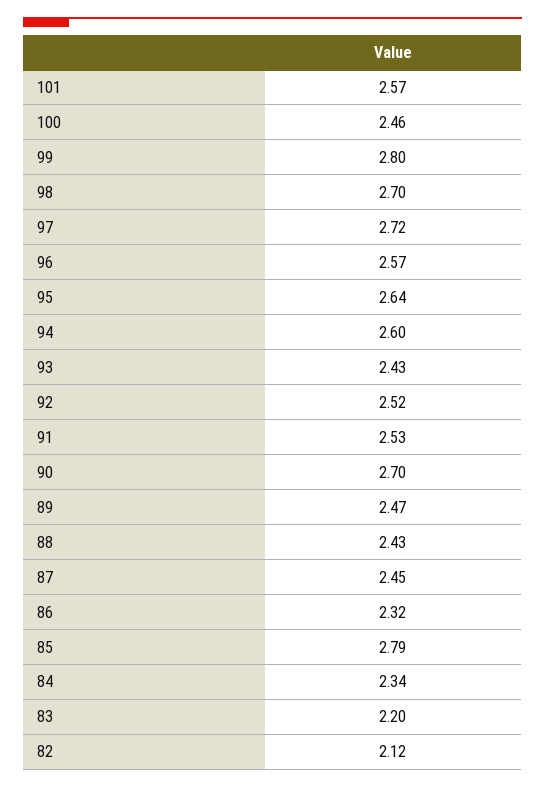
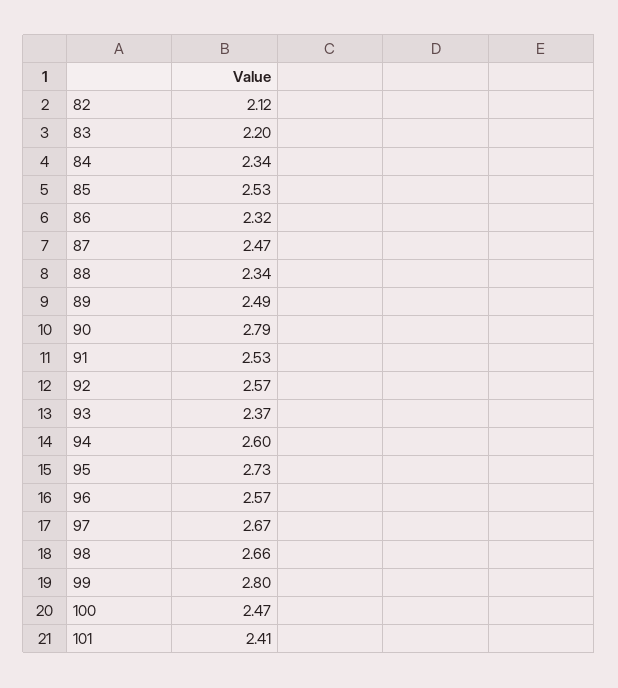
101: 2.57 -> 2.41
100: 2.46 -> 2.47
98: 2.7 -> 2.66
97: 2.72 -> 2.67
95: 2.64 -> 2.73
93: 2.43 -> 2.37
92: 2.52 -> 2.57
90: 2.7 -> 2.79
89: 2.47 -> 2.49
88: 2.43 -> 2.34
87: 2.45 -> 2.47
85: 2.79 -> 2.53

